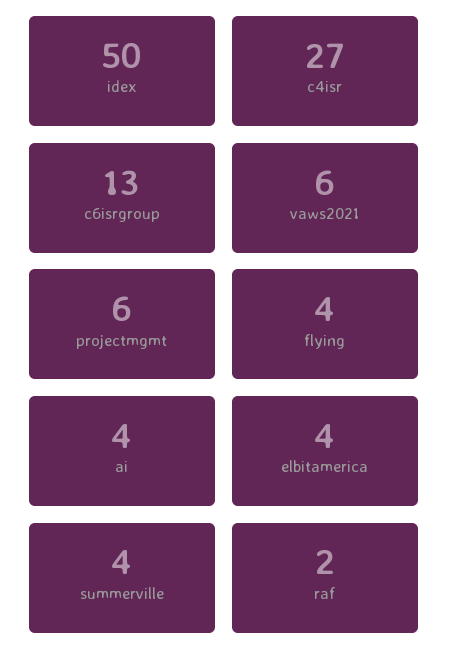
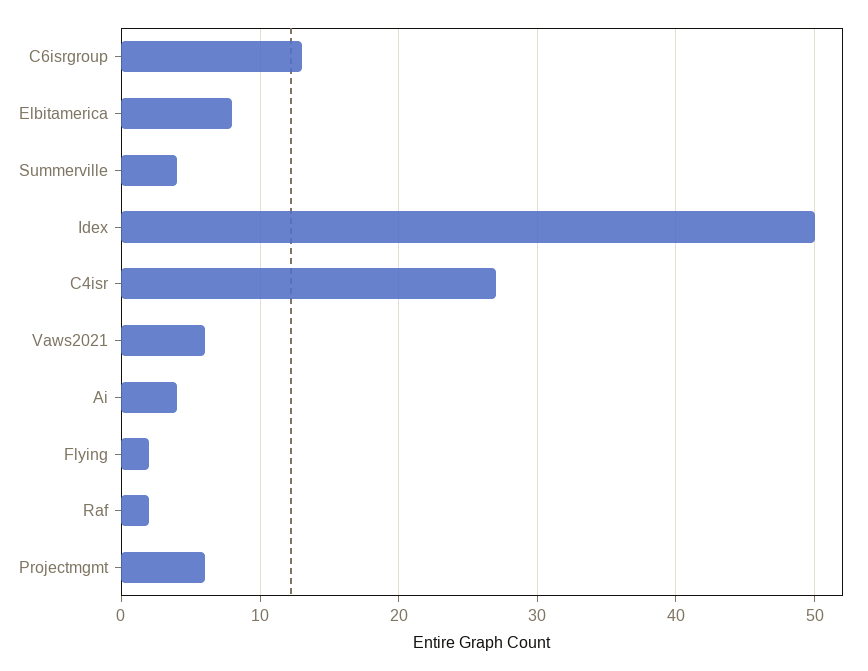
flying: 4 -> 2
elbitamerica: 4 -> 8

